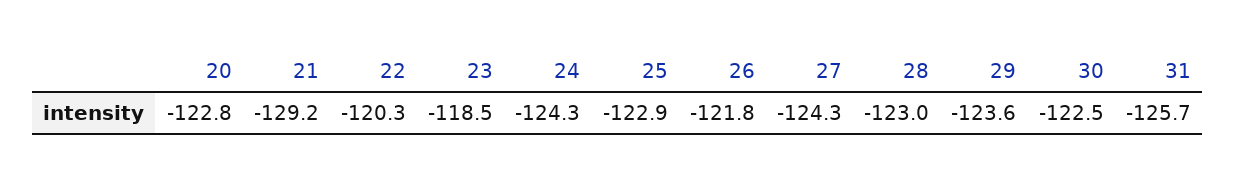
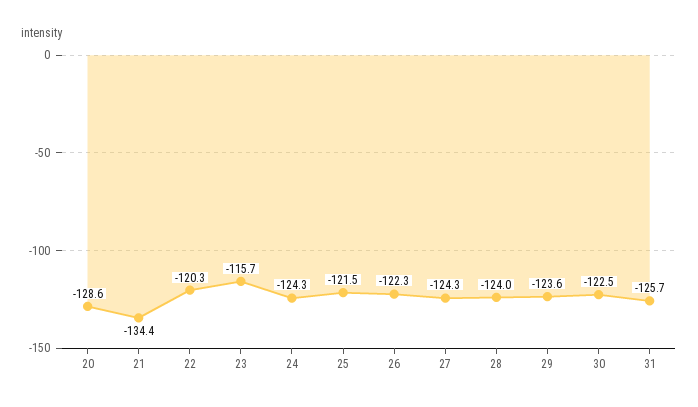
20: -122.8 -> -128.6
21: -129.2 -> -134.4
23: -118.5 -> -115.7
25: -122.9 -> -121.5
26: -121.8 -> -122.3
28: -123 -> -124

